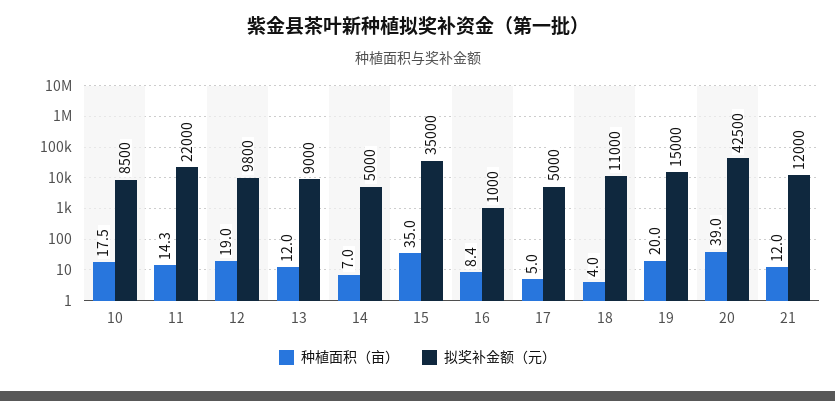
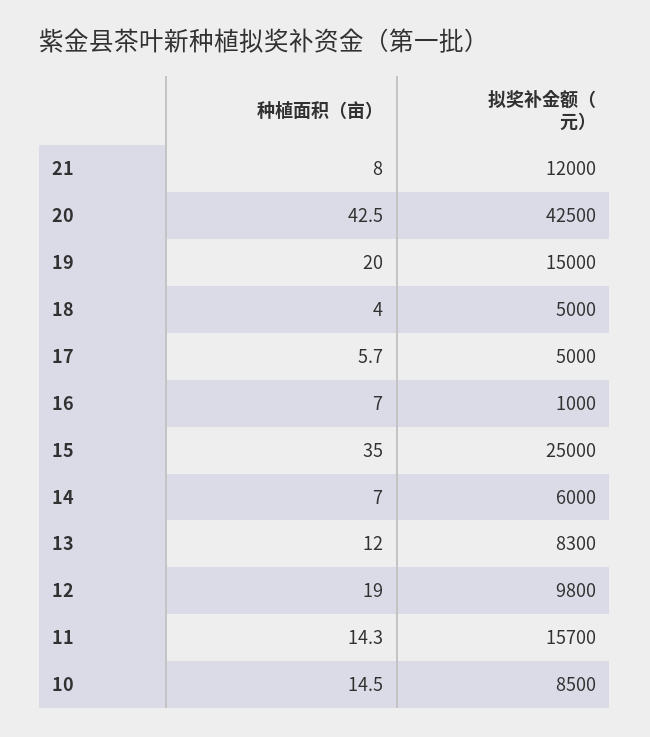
种植面积（亩）, 10: 17.5 -> 14.5
拟奖补金额（元）, 11: 22000 -> 15700
拟奖补金额（元）, 13: 9000 -> 8300
拟奖补金额（元）, 14: 5000 -> 6000
拟奖补金额（元）, 15: 35000 -> 25000
种植面积（亩）, 16: 8.4 -> 7
种植面积（亩）, 17: 5 -> 5.7
拟奖补金额（元）, 18: 11000 -> 5000
种植面积（亩）, 20: 39 -> 42.5
种植面积（亩）, 21: 12 -> 8

